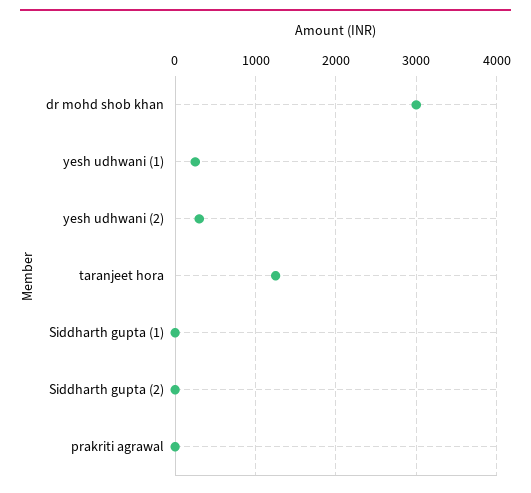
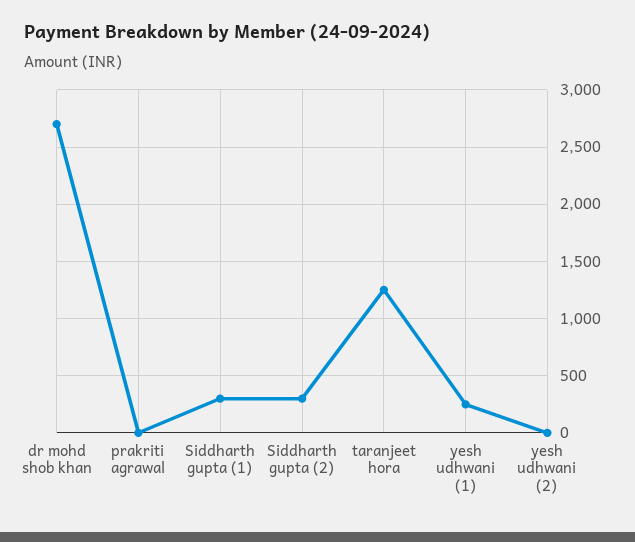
dr mohd shob khan: 3000 -> 2700
yesh udhwani (2): 300 -> 0
Siddharth gupta (1): 0 -> 300
Siddharth gupta (2): 0 -> 300

